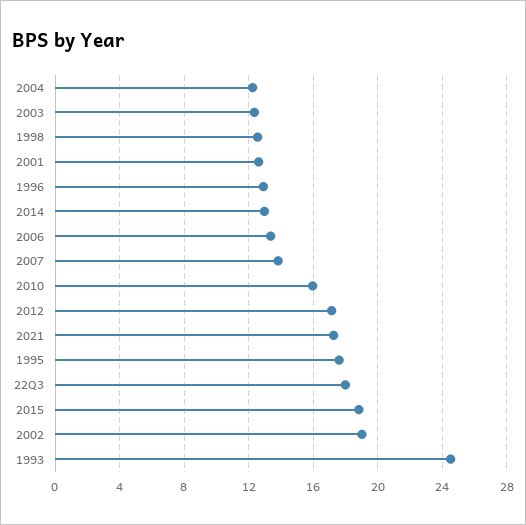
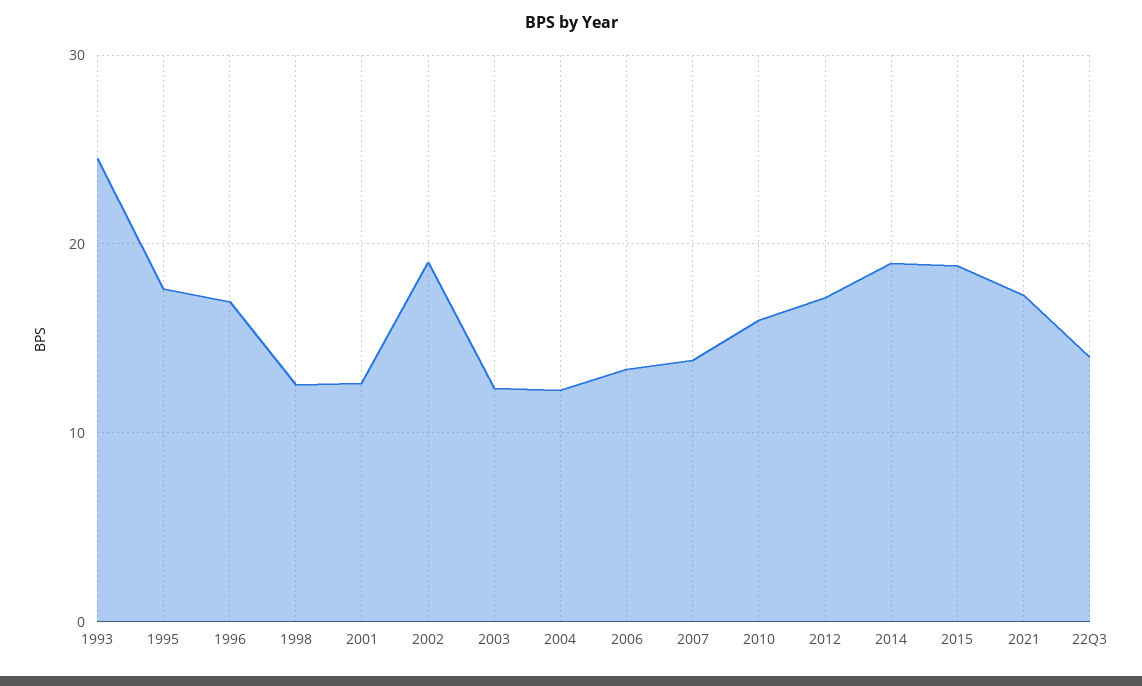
1996: 13 -> 17
2014: 13 -> 19
22Q3: 18 -> 14

